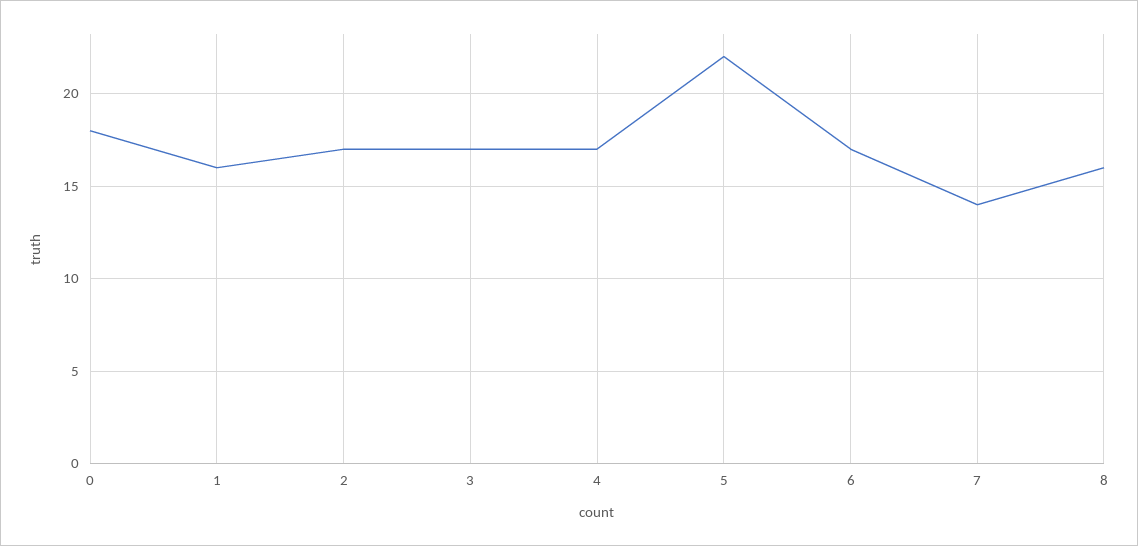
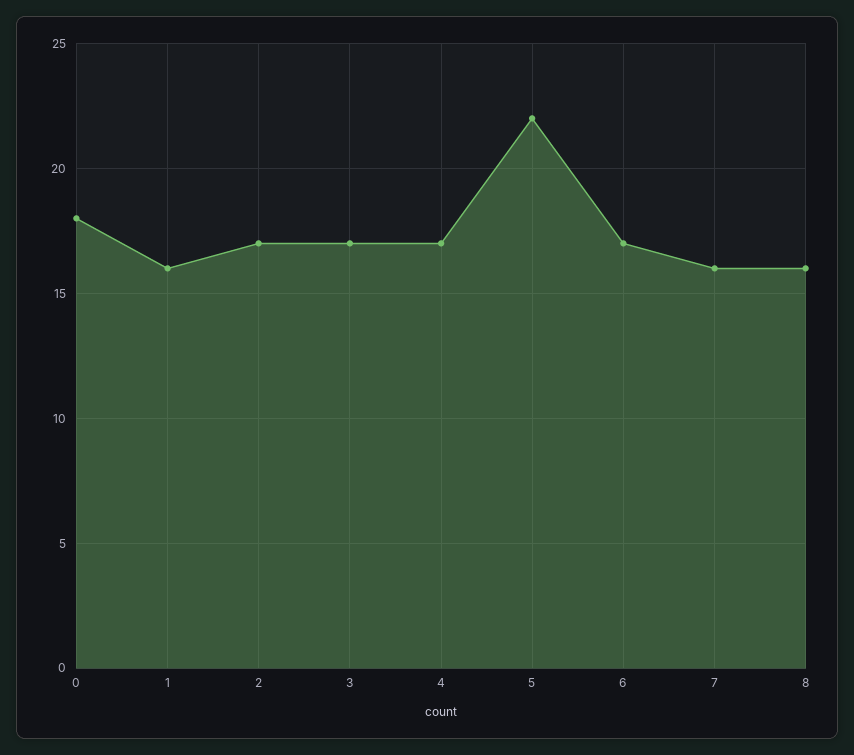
7: 14 -> 16

